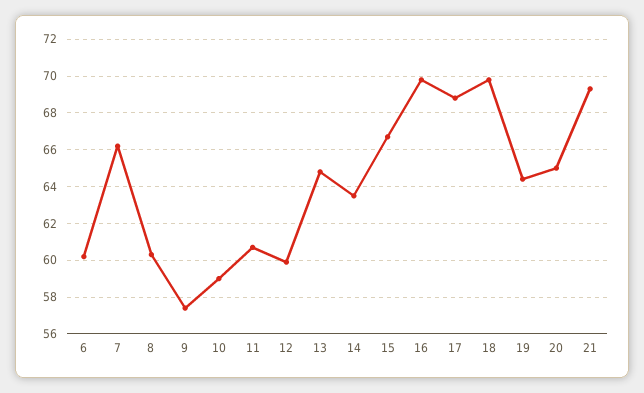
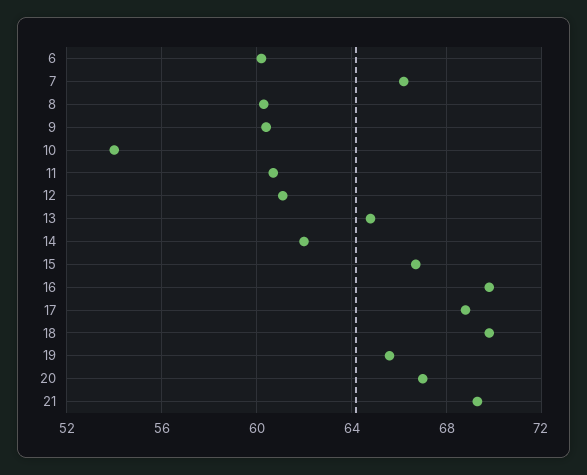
9: 57.5 -> 60.5
10: 59 -> 54
12: 60 -> 61
14: 63.5 -> 62
19: 64.5 -> 65.5
20: 65 -> 67

